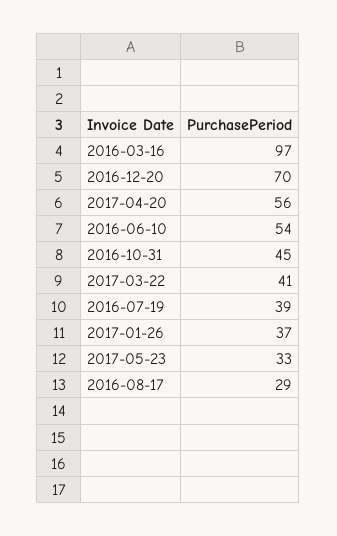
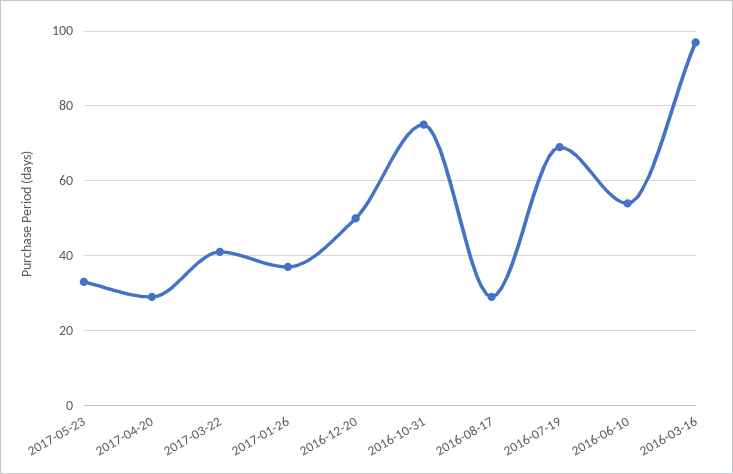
2016-12-20: 70 -> 50
2017-04-20: 56 -> 30
2016-10-31: 45 -> 75
2016-07-19: 39 -> 70

